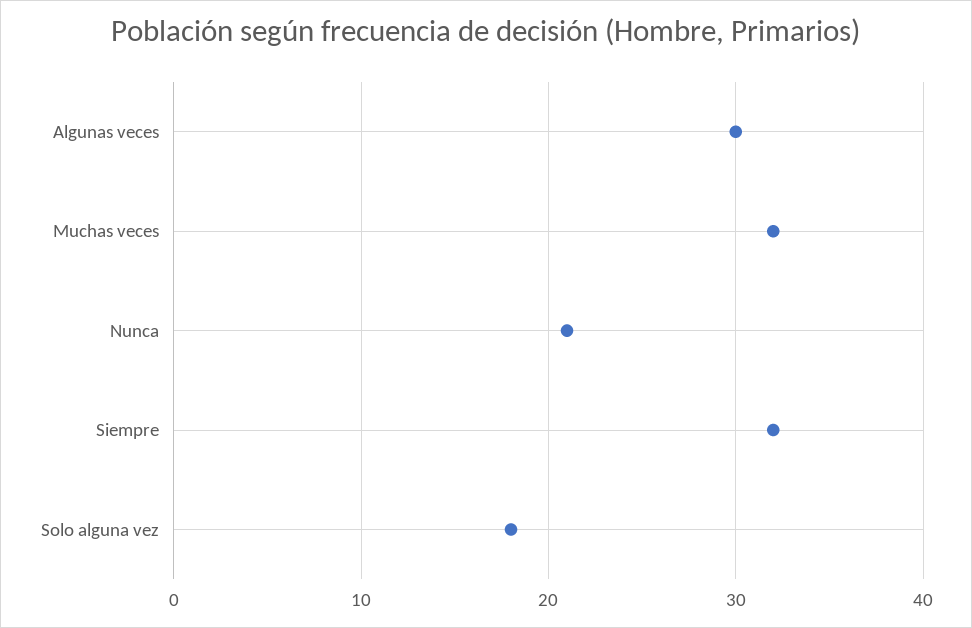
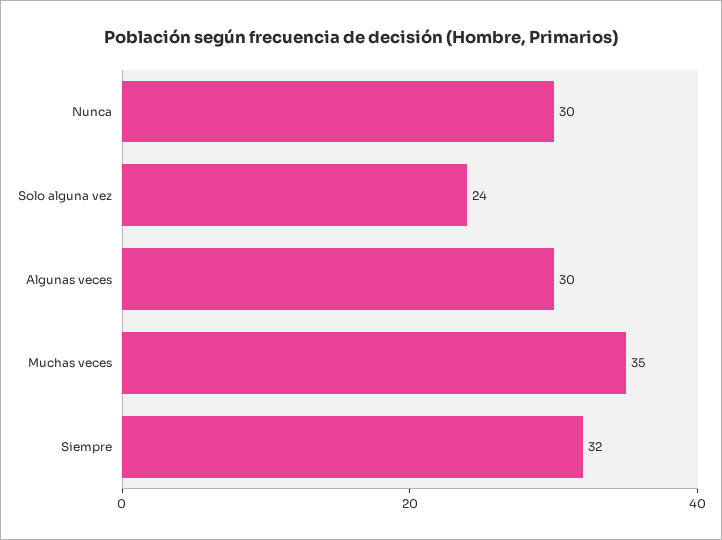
Muchas veces: 32 -> 35
Nunca: 21 -> 30
Solo alguna vez: 18 -> 24

